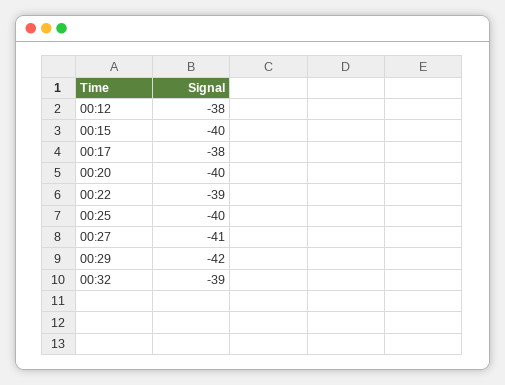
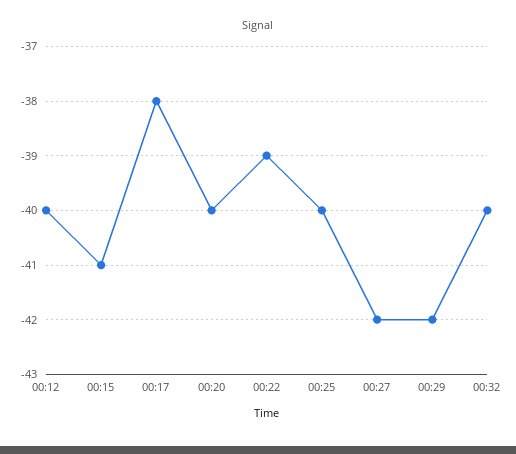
00:12: -38 -> -40
00:15: -40 -> -41
00:27: -41 -> -42
00:32: -39 -> -40

